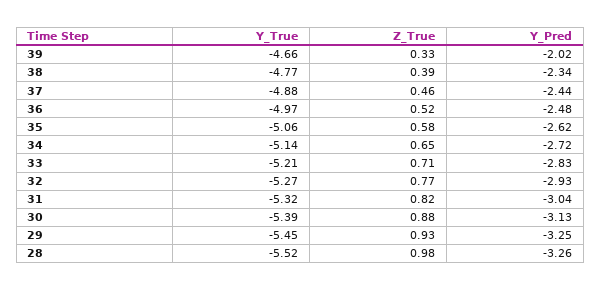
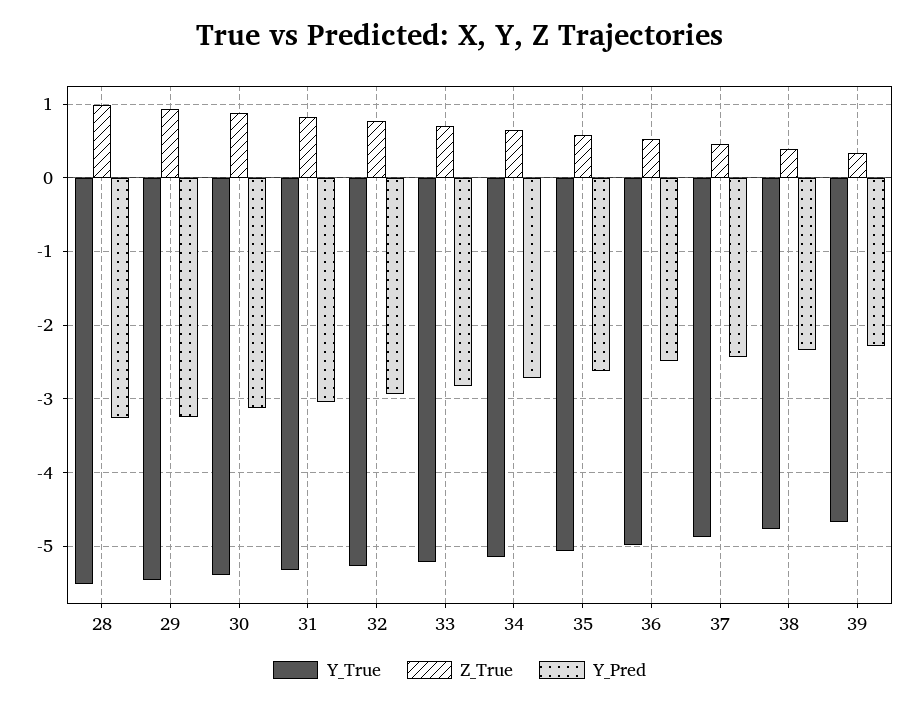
Y_Pred, 39: -2.02 -> -2.3

